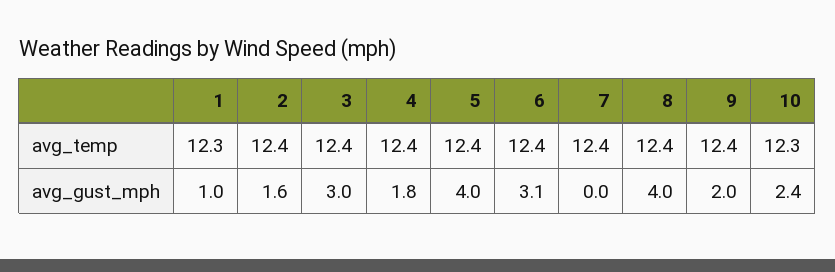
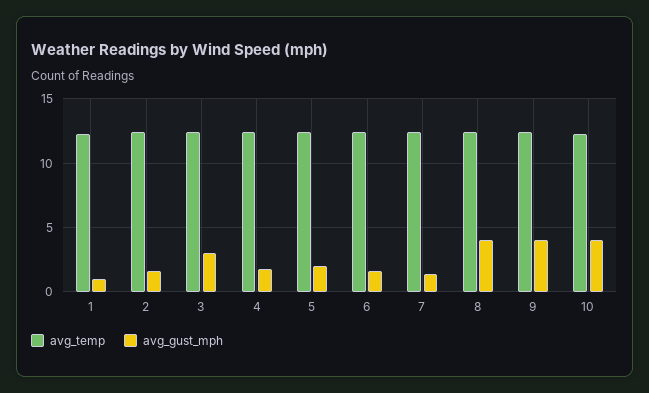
avg_gust_mph, 5: 4 -> 2
avg_gust_mph, 6: 3.1 -> 1.5
avg_gust_mph, 7: 0 -> 1.5
avg_gust_mph, 9: 2 -> 4
avg_gust_mph, 10: 2.4 -> 4

